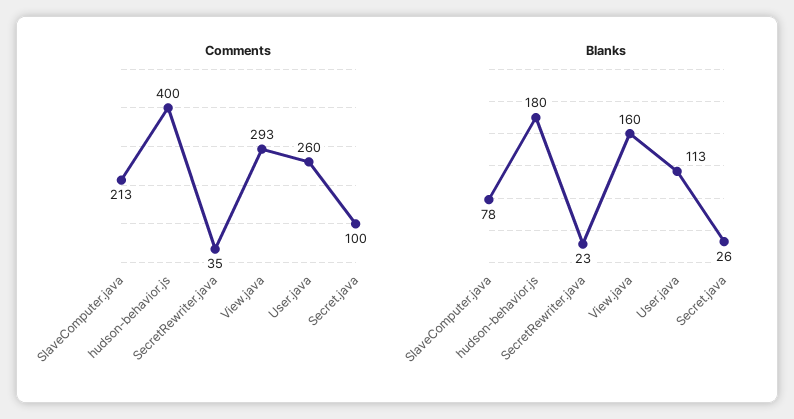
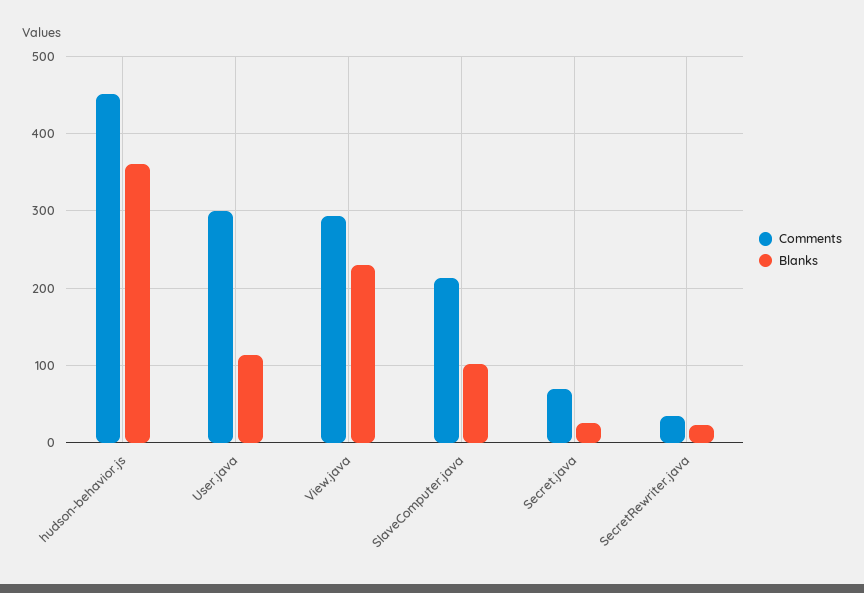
Comments, hudson-behavior.js: 400 -> 450
Comments, User.java: 260 -> 300
Comments, Secret.java: 100 -> 70
Blanks, SlaveComputer.java: 78 -> 100
Blanks, hudson-behavior.js: 180 -> 360
Blanks, View.java: 160 -> 230

